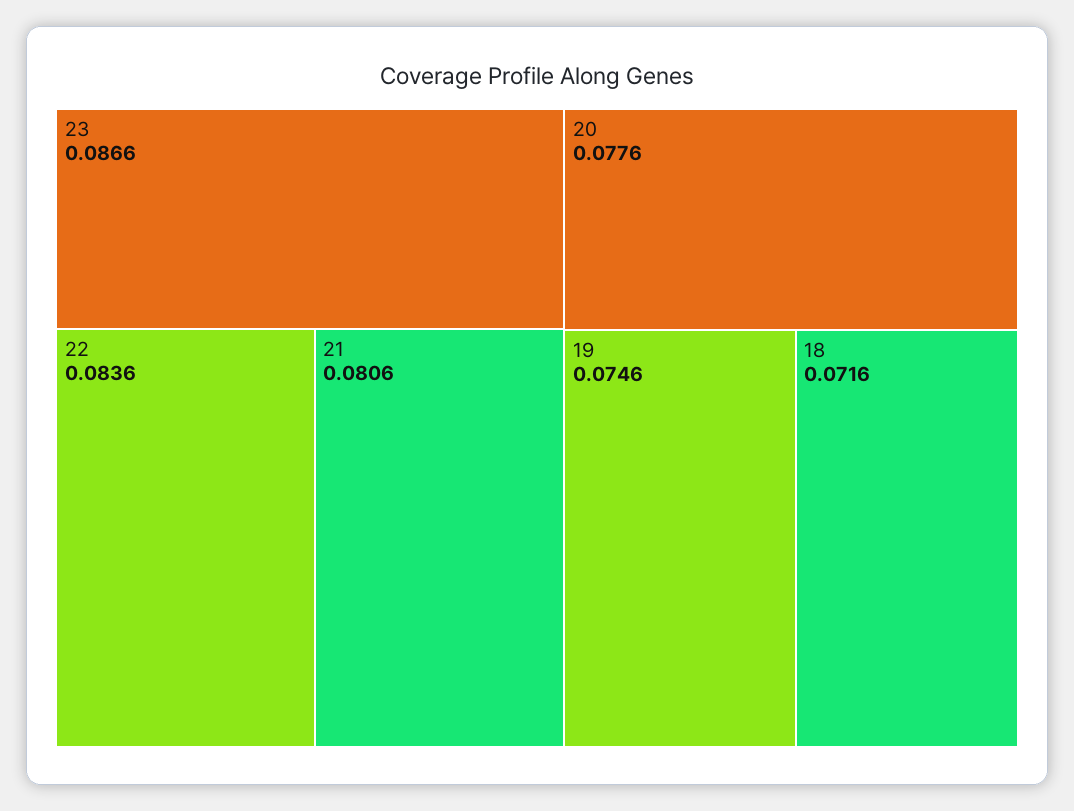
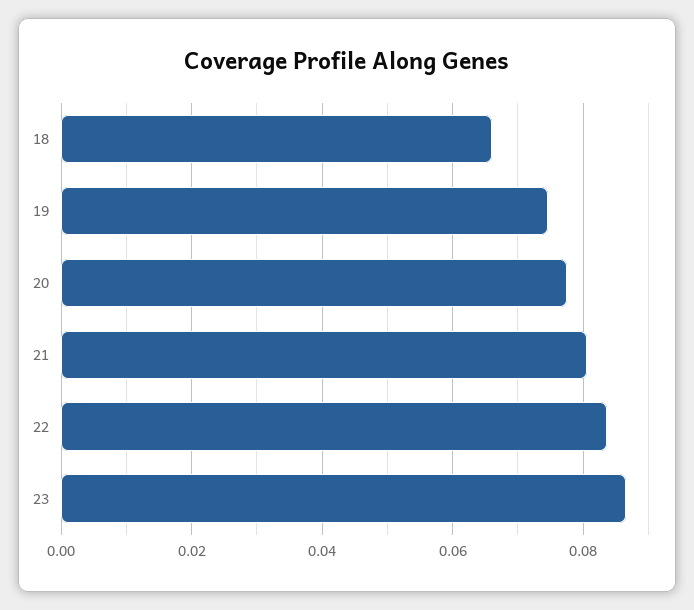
18: 0.0716 -> 0.066

